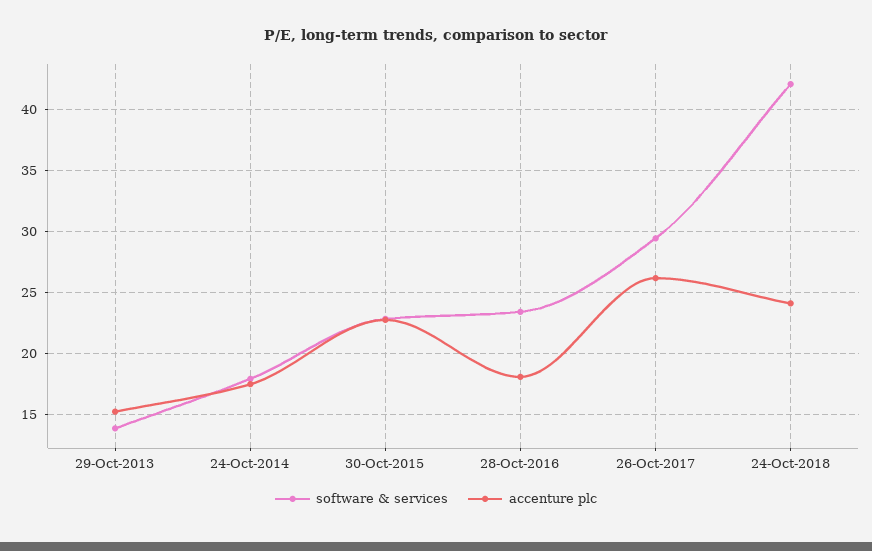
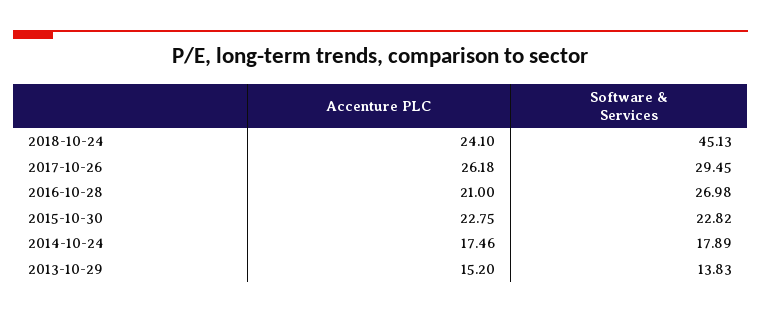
software & services, 28-Oct-2016: 23.5 -> 26.98
accenture plc, 28-Oct-2016: 18 -> 21
software & services, 24-Oct-2018: 42 -> 45.13

